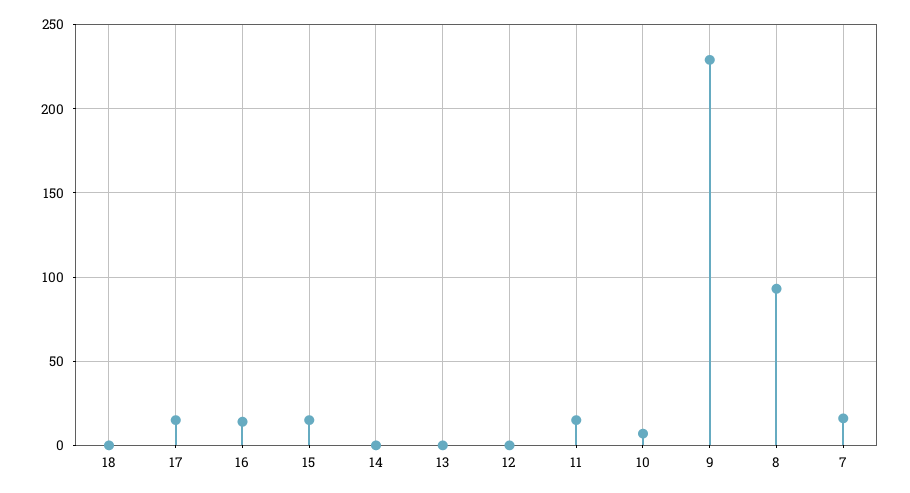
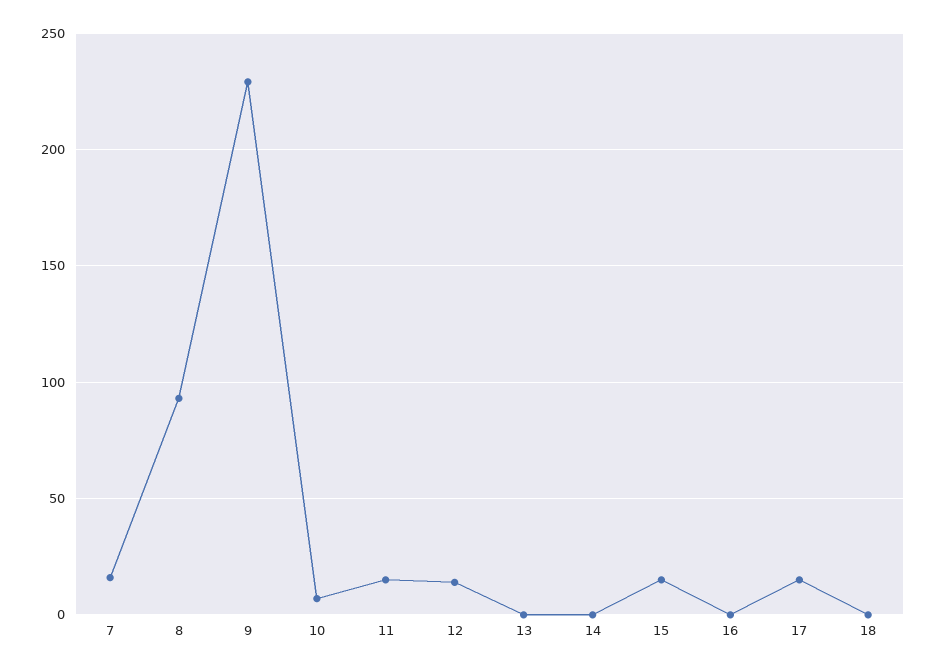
16: 15 -> 0
12: 0 -> 15

